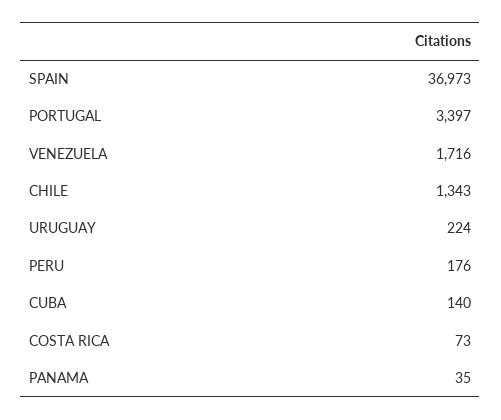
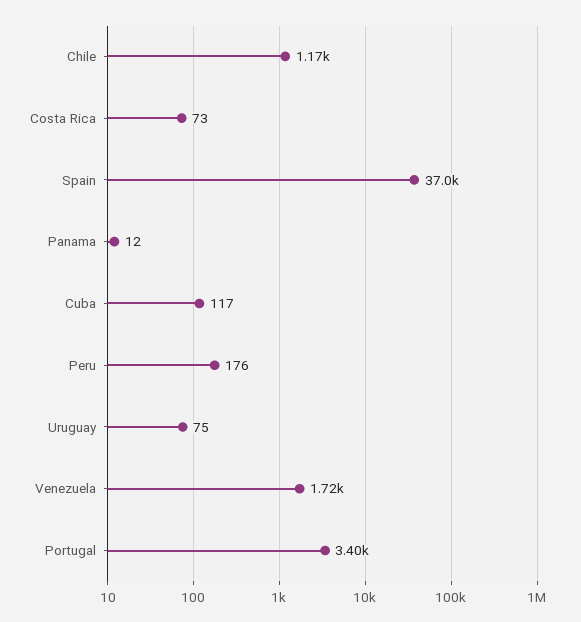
CHILE: 1343 -> 1170
URUGUAY: 224 -> 75
CUBA: 140 -> 117
PANAMA: 35 -> 12

